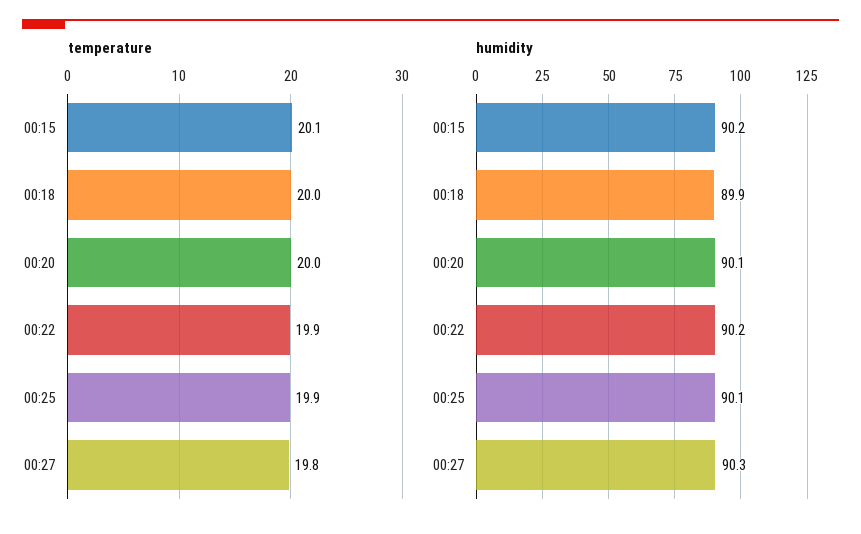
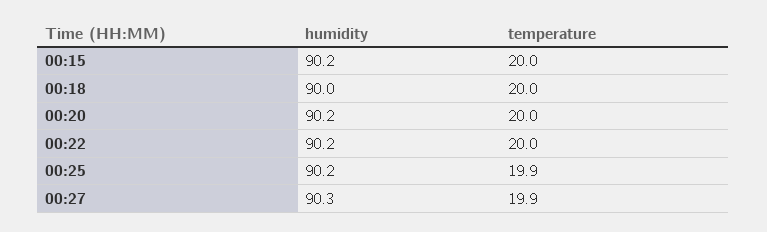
temperature, 00:15: 20.1 -> 20
temperature, 00:22: 19.9 -> 20
temperature, 00:27: 19.8 -> 19.9
humidity, 00:18: 89.9 -> 90
humidity, 00:20: 90.1 -> 90.2
humidity, 00:25: 90.1 -> 90.2

